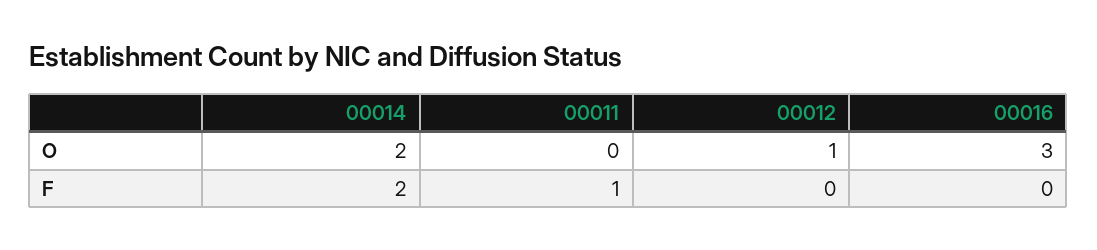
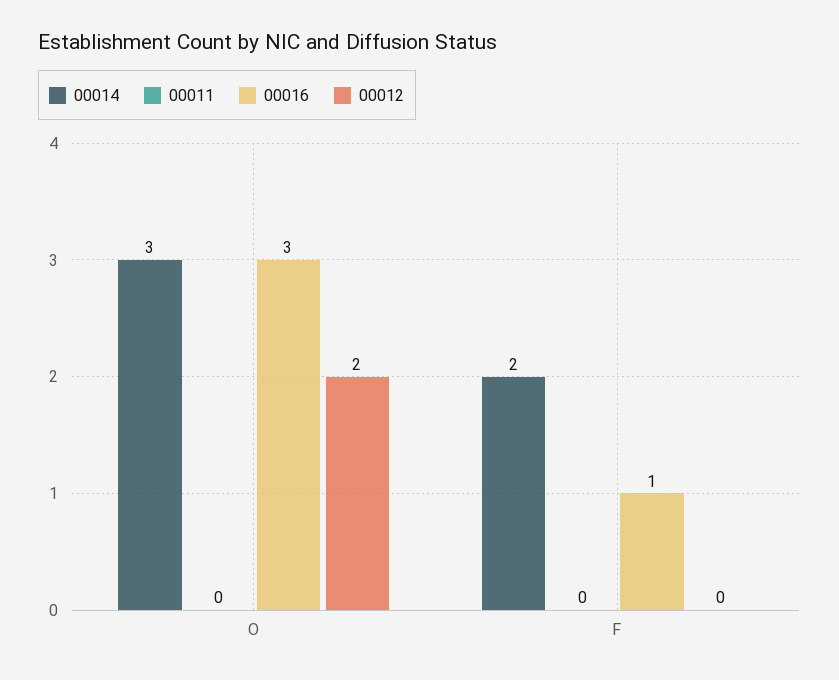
00014, O: 2 -> 3
00012, O: 1 -> 2
00011, F: 1 -> 0
00016, F: 0 -> 1

